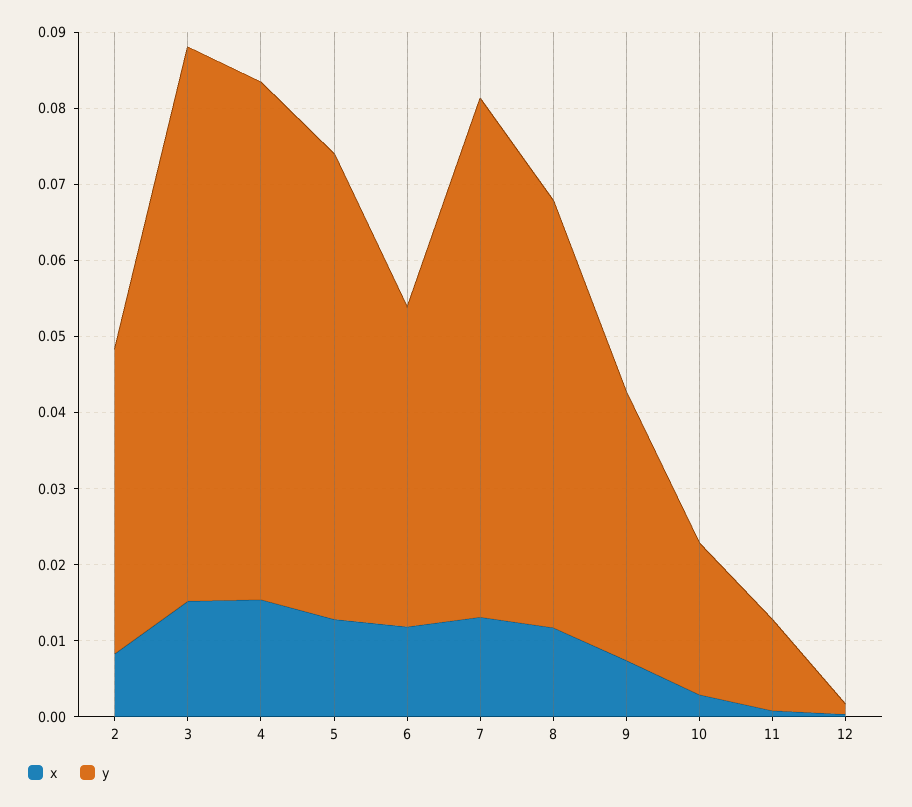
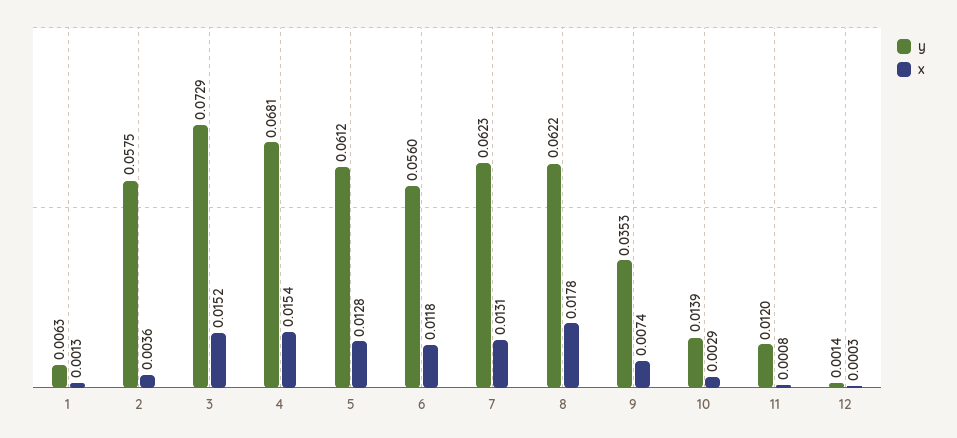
x, 2: 0.008 -> 0.0036
y, 2: 0.04 -> 0.0575
y, 6: 0.042 -> 0.056
y, 7: 0.068 -> 0.0623
x, 8: 0.012 -> 0.0178
y, 8: 0.056 -> 0.0622
y, 10: 0.02 -> 0.0139
y, 1: none -> 0.0063
x, 1: none -> 0.0013

